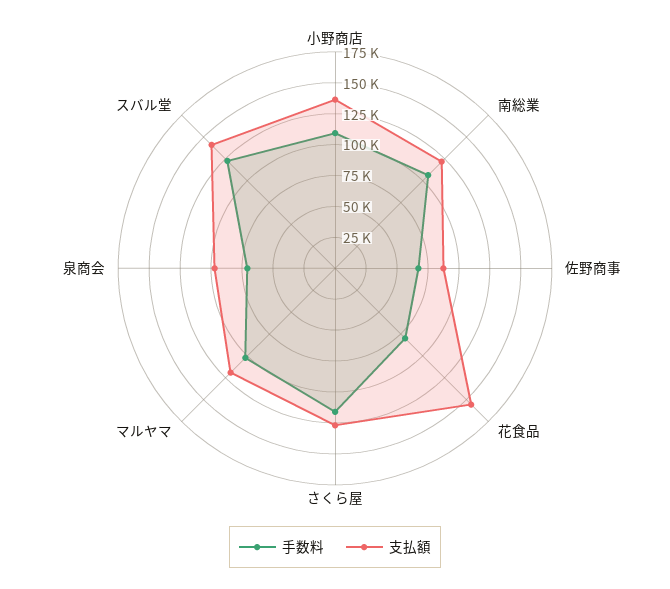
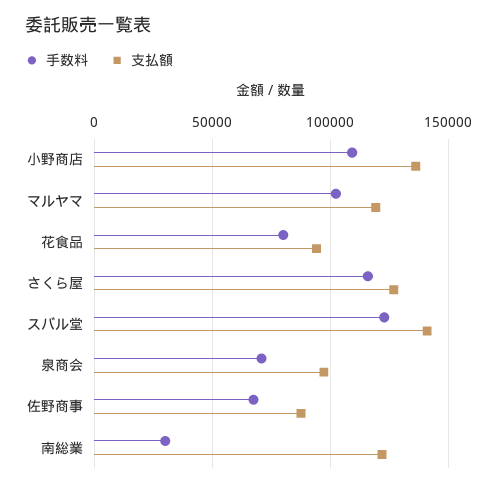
手数料, 南総業: 100000 -> 30000
支払額, 花食品: 150000 -> 95000

